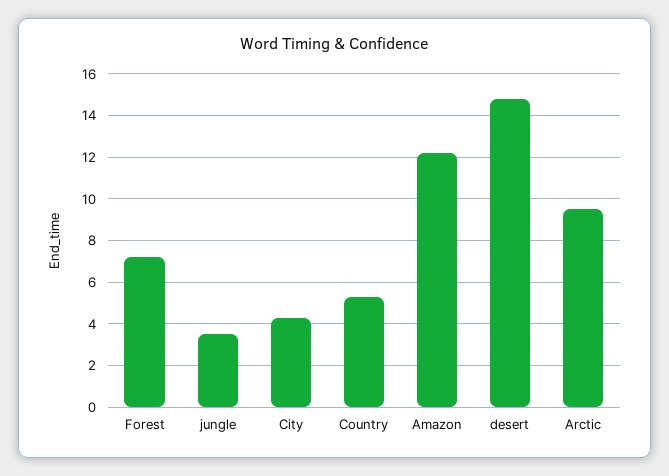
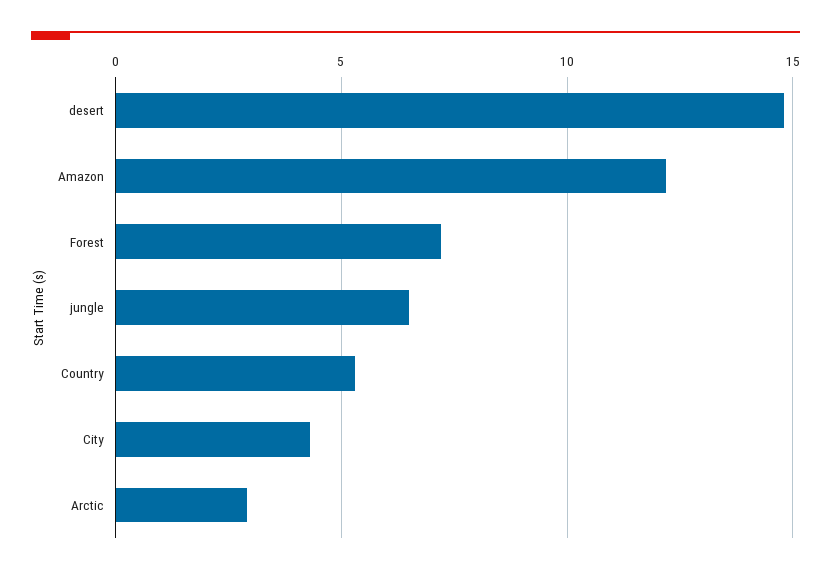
jungle: 3.5 -> 6.5
Arctic: 9.5 -> 3

